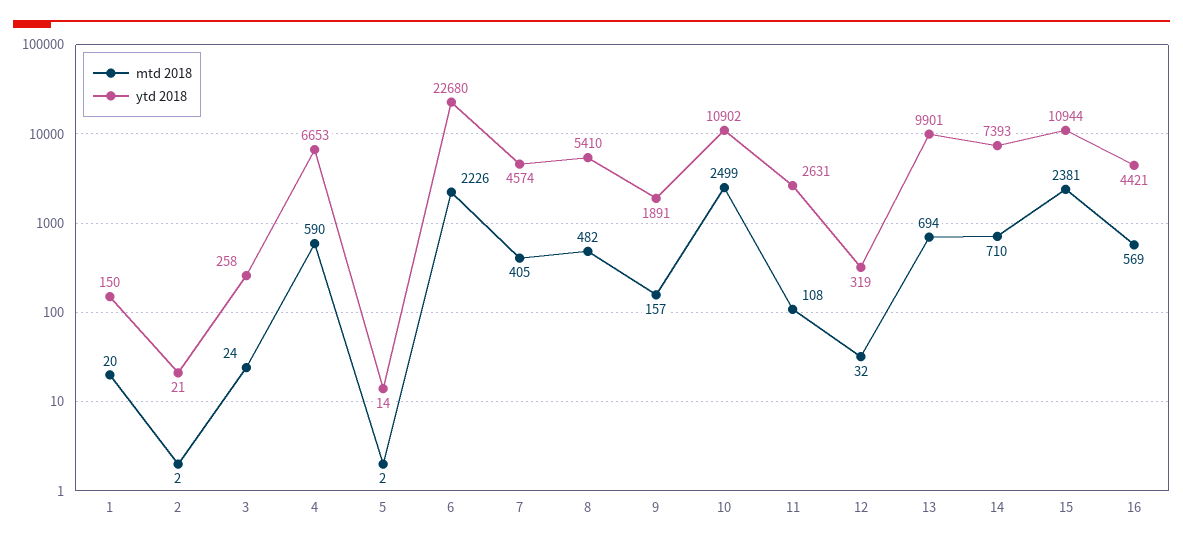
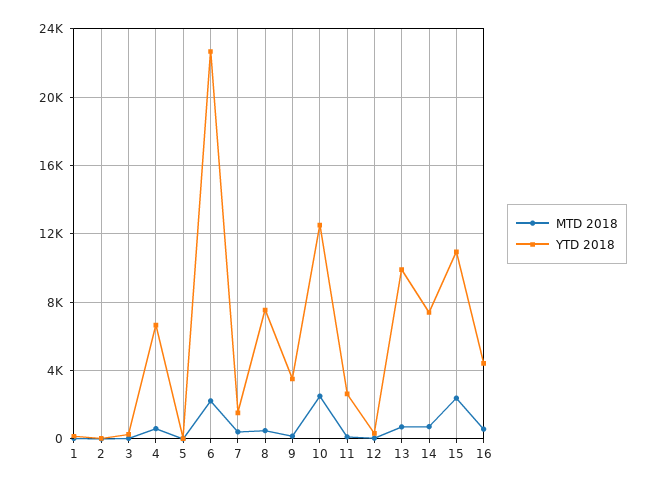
ytd 2018, 7: 4574 -> 1500
ytd 2018, 8: 5410 -> 7500
ytd 2018, 9: 1891 -> 3500
ytd 2018, 10: 10902 -> 12500

